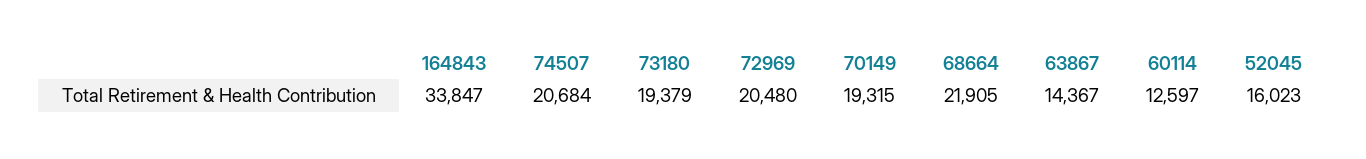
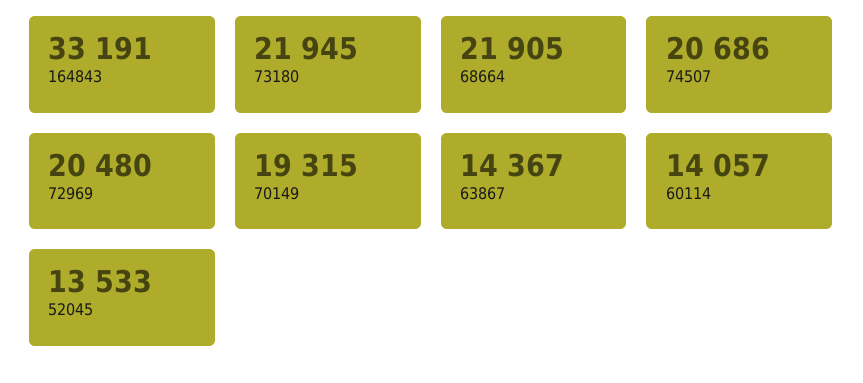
164843: 33847 -> 33191
74507: 20684 -> 20686
73180: 19379 -> 21945
60114: 12597 -> 14057
52045: 16023 -> 13533

